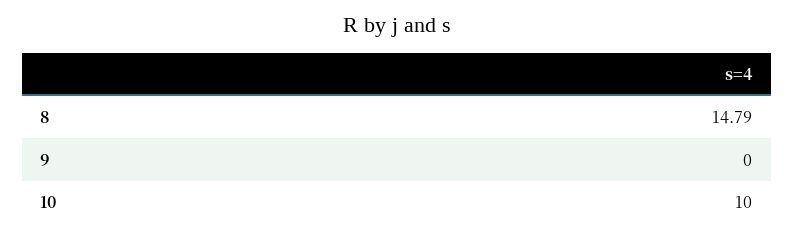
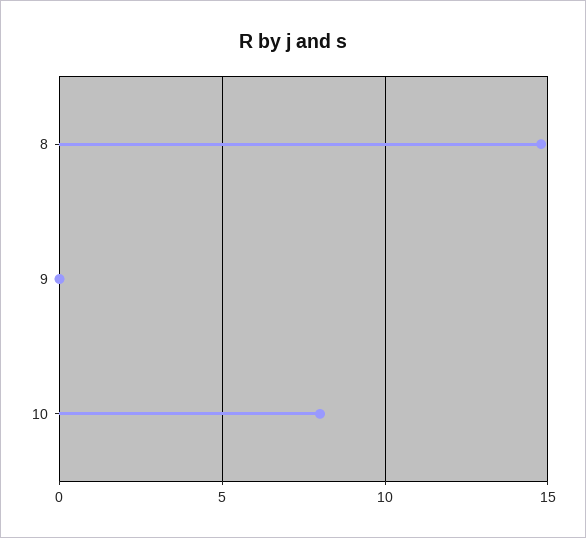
10: 10 -> 8

